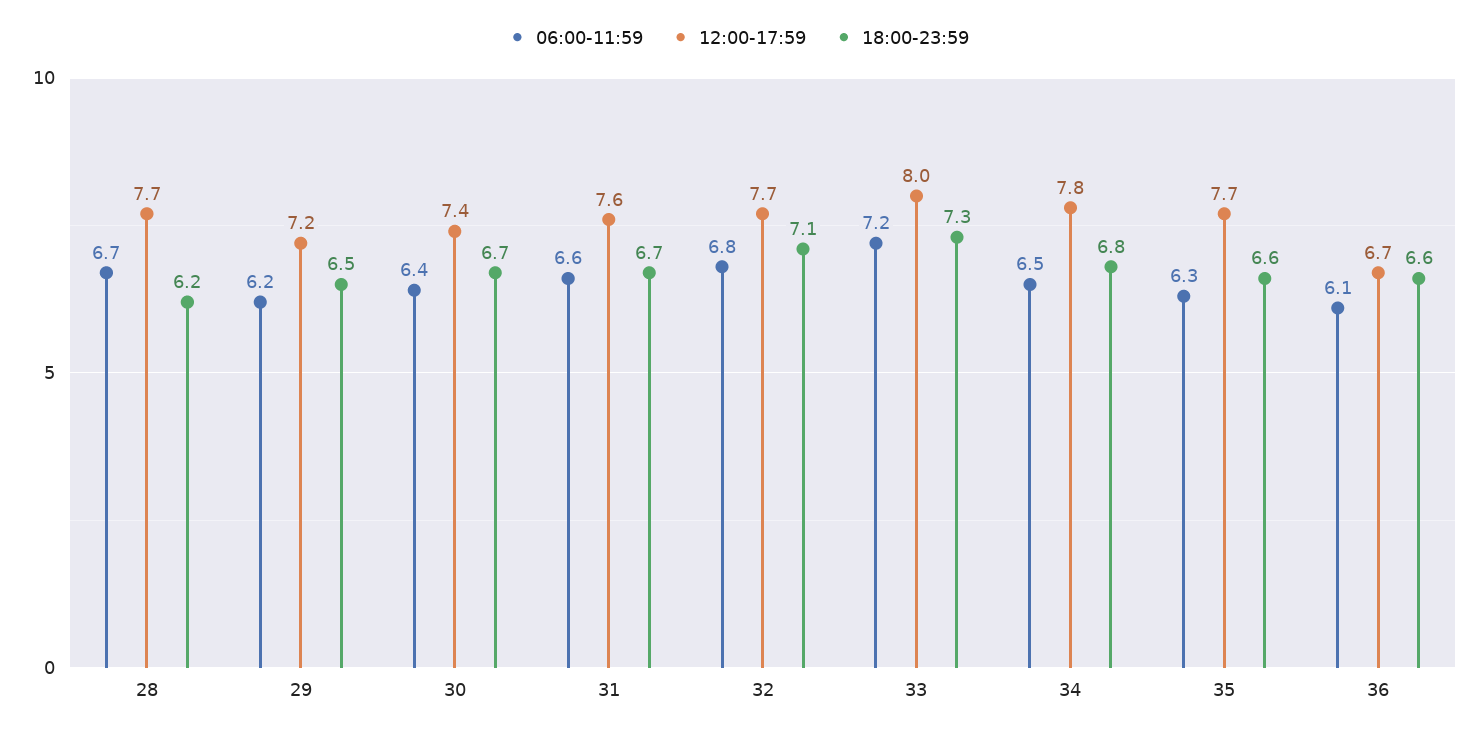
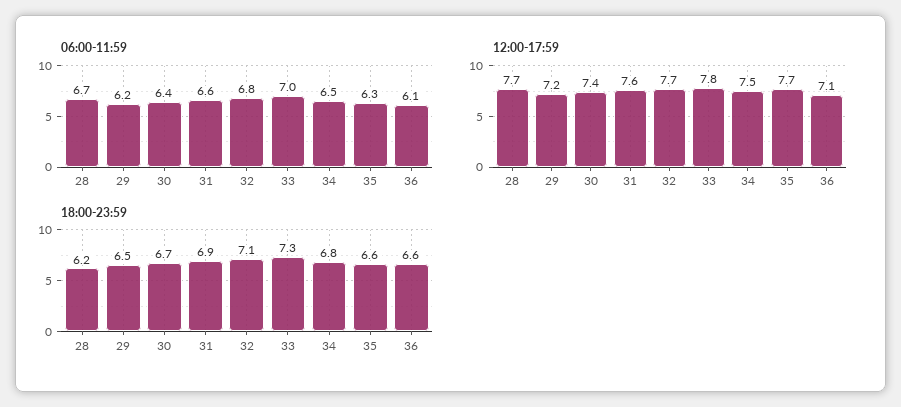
18:00-23:59, 31: 6.7 -> 6.9
06:00-11:59, 33: 7.2 -> 7
12:00-17:59, 33: 8 -> 7.8
12:00-17:59, 34: 7.8 -> 7.5
12:00-17:59, 36: 6.7 -> 7.1

